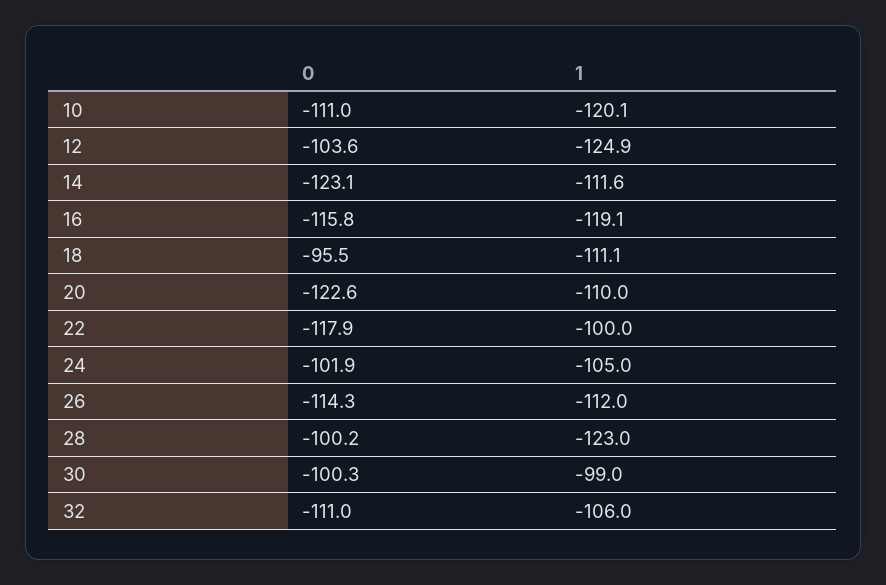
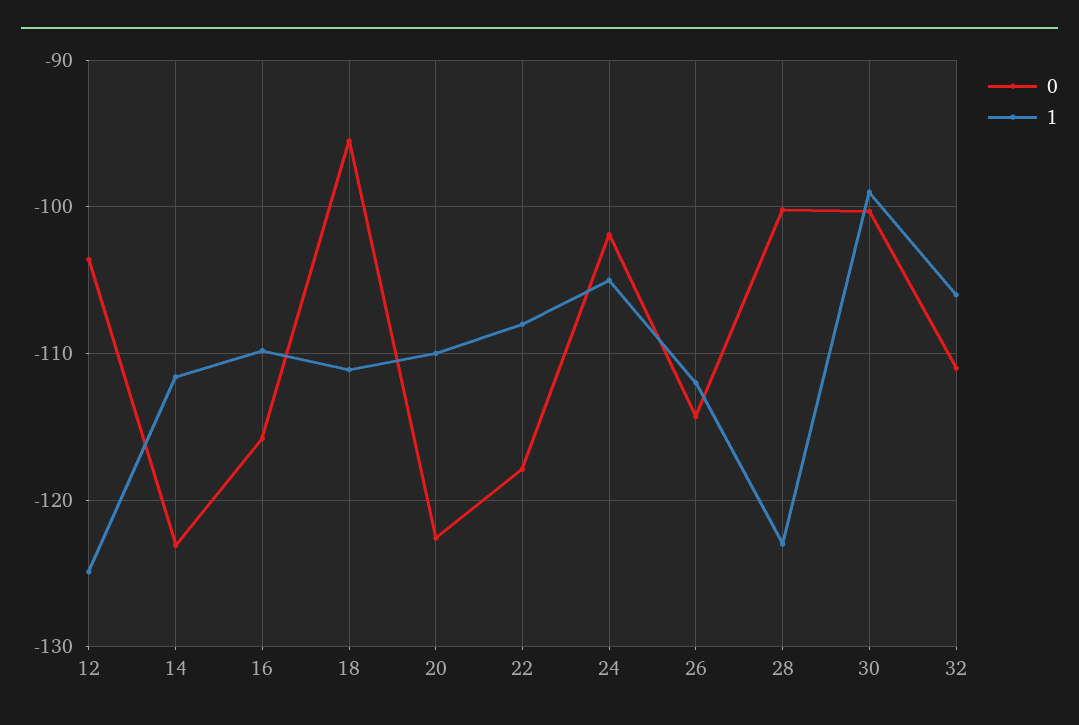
0, 10: -111 -> none
1, 10: -120.1 -> none
1, 16: -119.1 -> -110
1, 22: -100 -> -108

